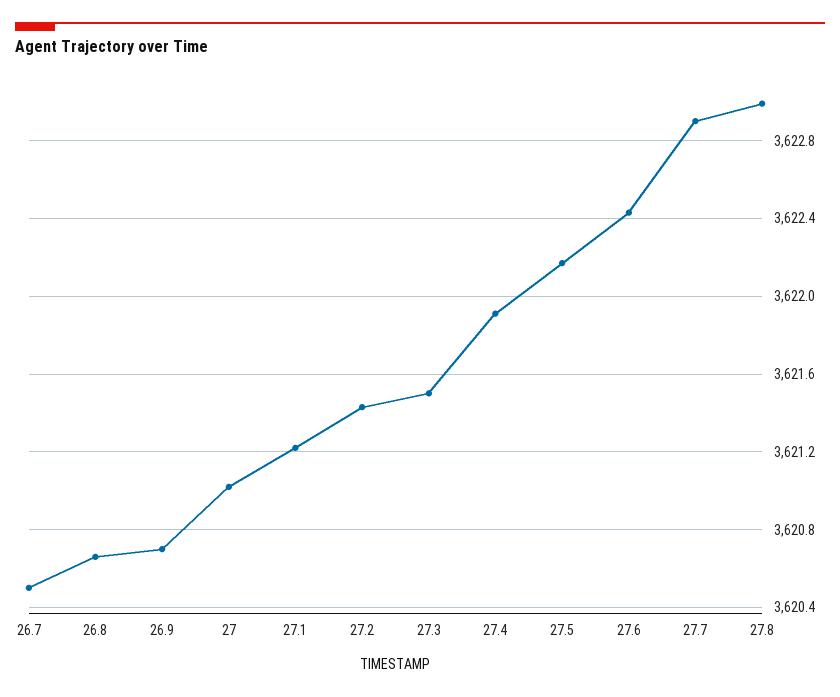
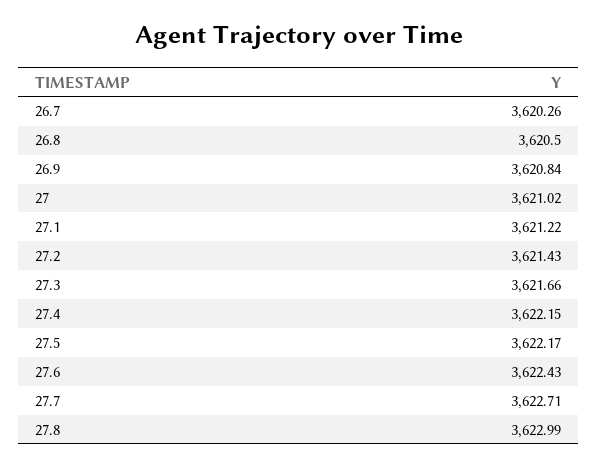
26.7: 3620.5 -> 3620.26
26.8: 3620.65 -> 3620.5
26.9: 3620.7 -> 3620.84
27.3: 3621.5 -> 3621.66
27.4: 3621.9 -> 3622.15
27.7: 3622.9 -> 3622.71

